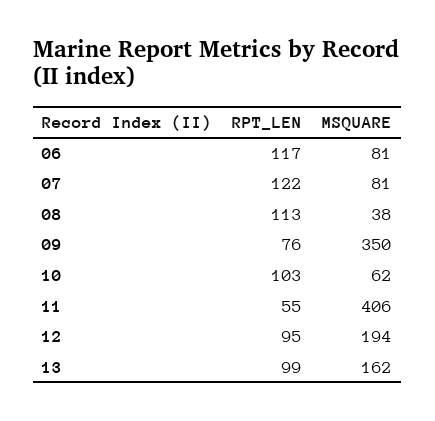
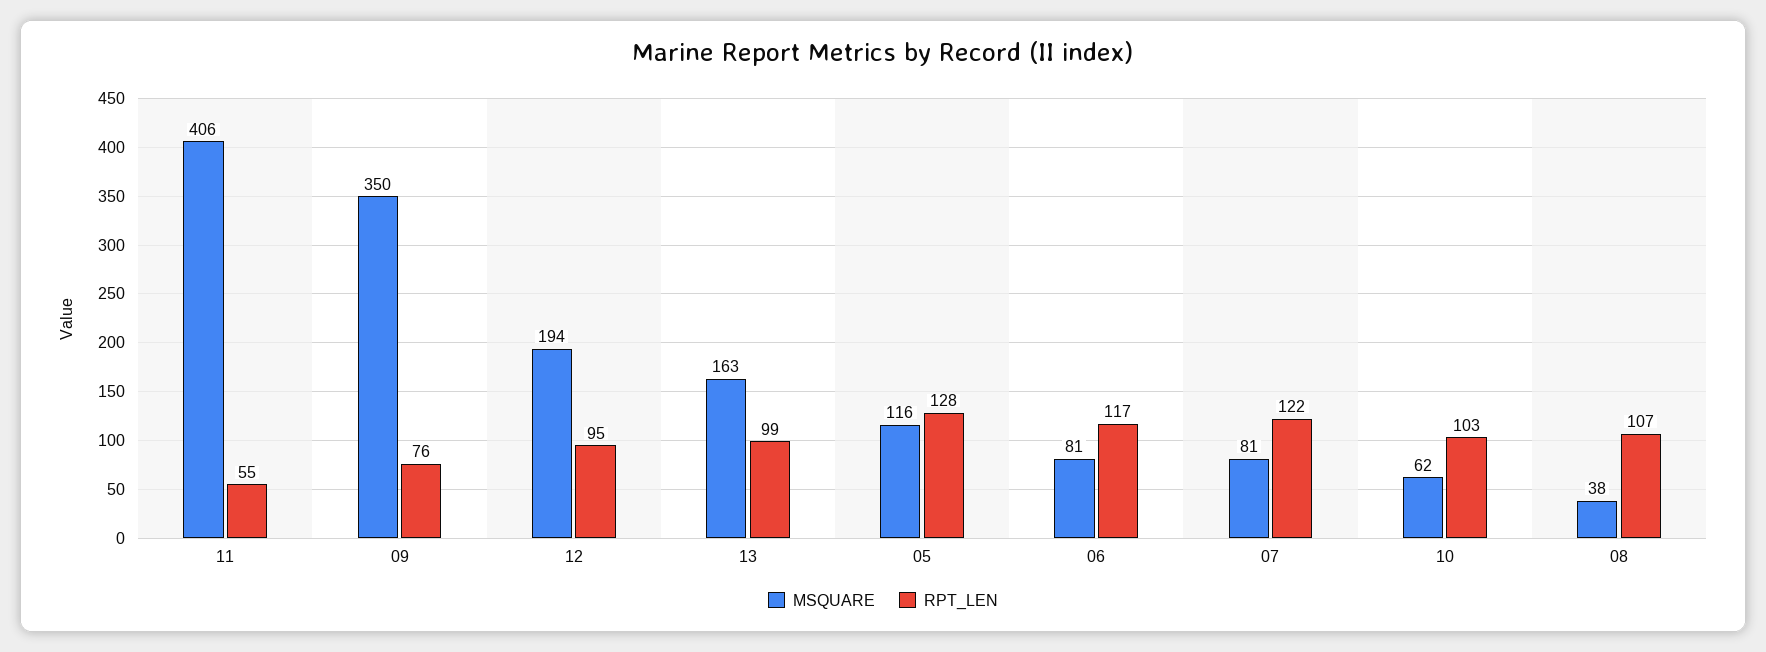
RPT_LEN, 08: 113 -> 107
MSQUARE, 13: 162 -> 163
MSQUARE, 05: none -> 116
RPT_LEN, 05: none -> 128

